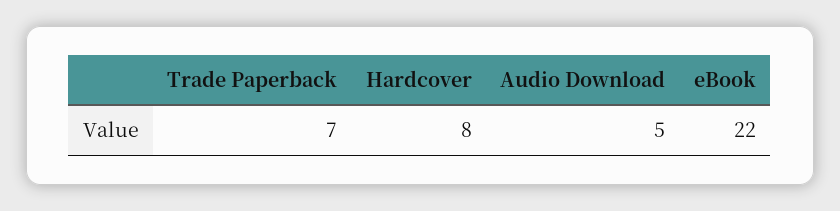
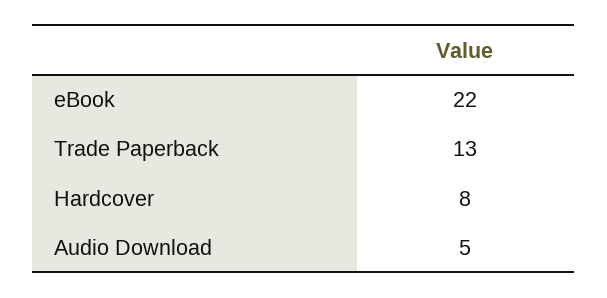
Trade Paperback: 7 -> 13

